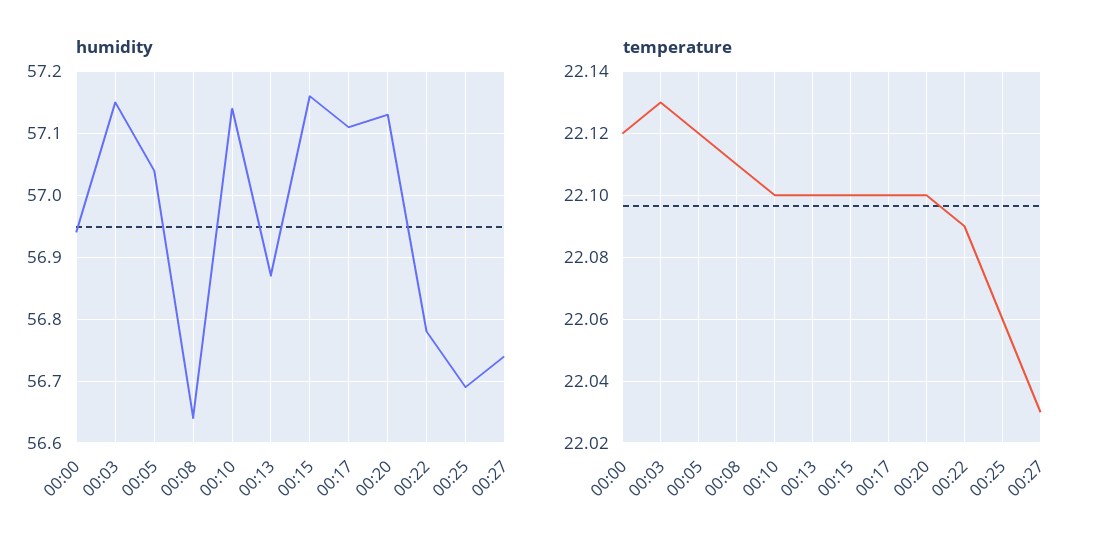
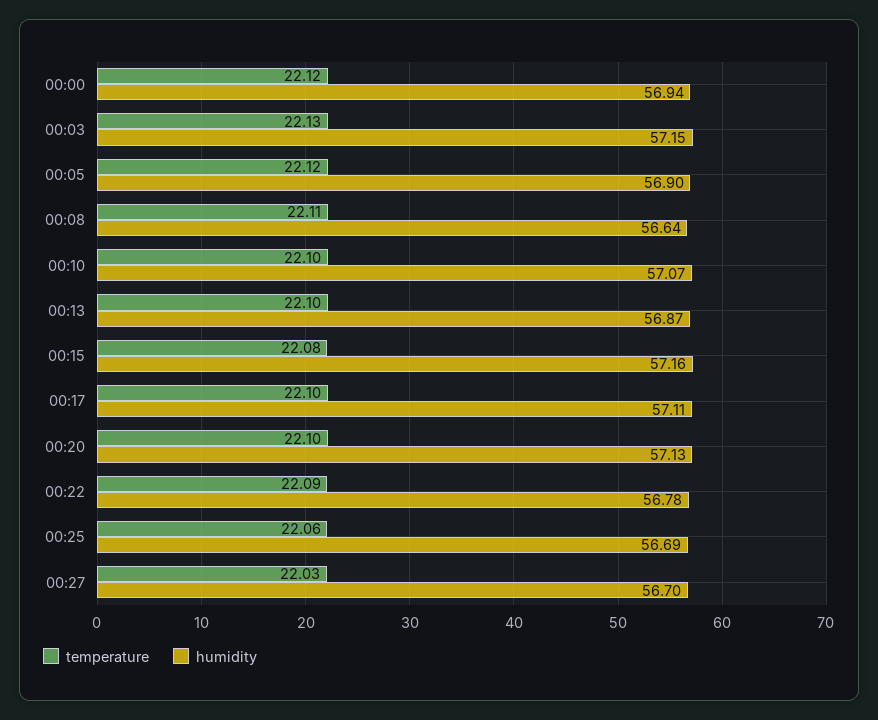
humidity, 00:05: 57.04 -> 56.9
humidity, 00:10: 57.14 -> 57.07
humidity, 00:27: 56.74 -> 56.7
temperature, 00:15: 22.1 -> 22.08

